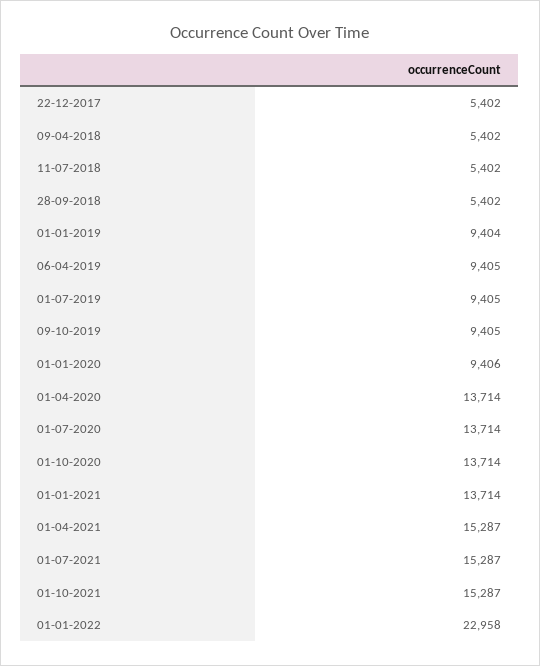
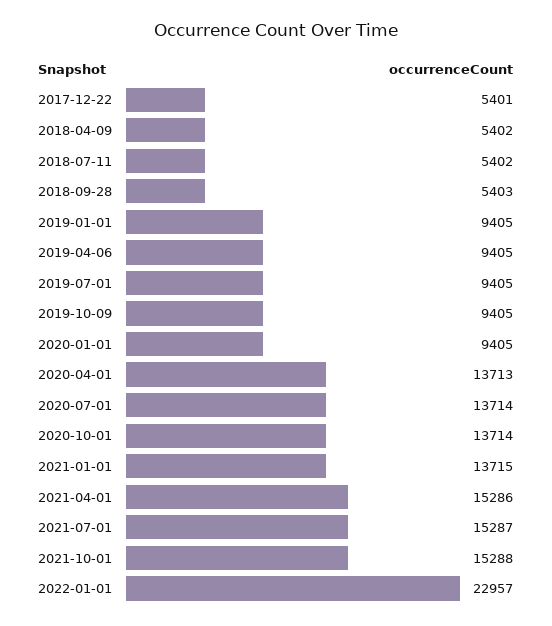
22-12-2017: 5402 -> 5401
28-09-2018: 5402 -> 5403
01-01-2019: 9404 -> 9405
01-01-2020: 9406 -> 9405
01-04-2020: 13714 -> 13713
01-01-2021: 13714 -> 13715
01-04-2021: 15287 -> 15286
01-10-2021: 15287 -> 15288
01-01-2022: 22958 -> 22957

